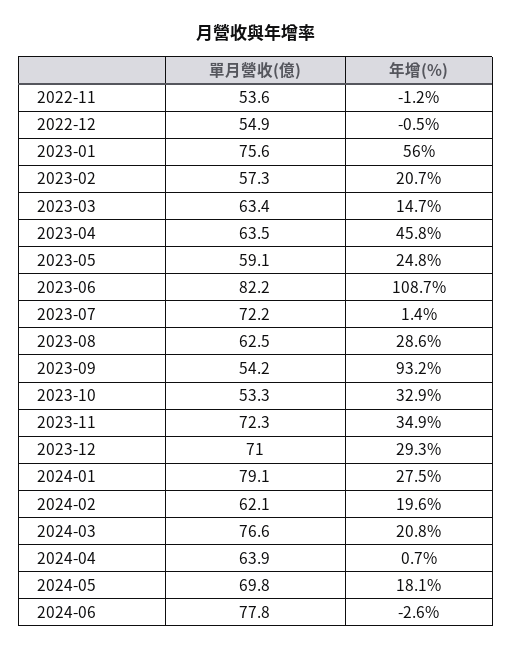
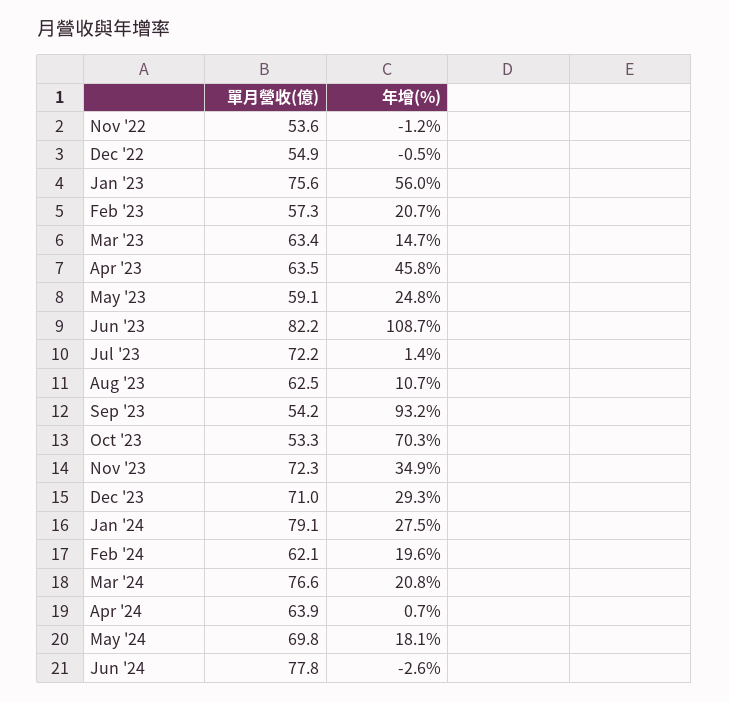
年增(%), 2023-08: 28.6 -> 10.7
年增(%), 2023-10: 32.9 -> 70.3

